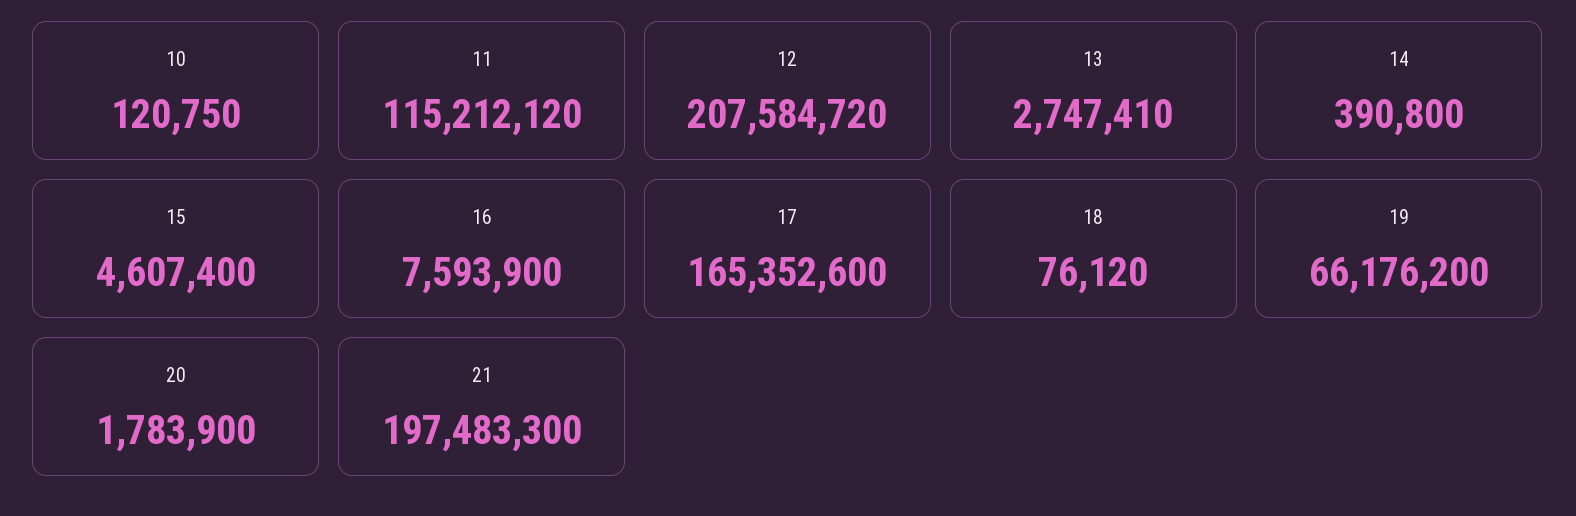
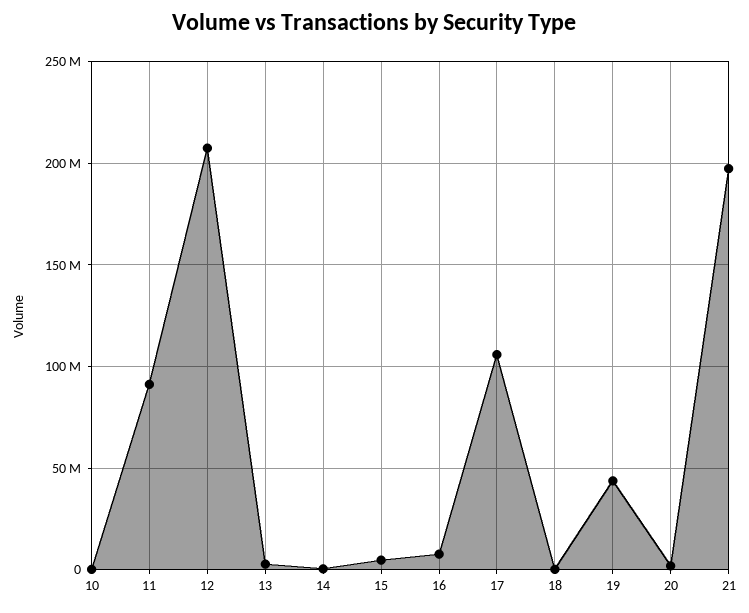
11: 115212120 -> 90000000
17: 165352600 -> 105000000
19: 66176200 -> 45000000

